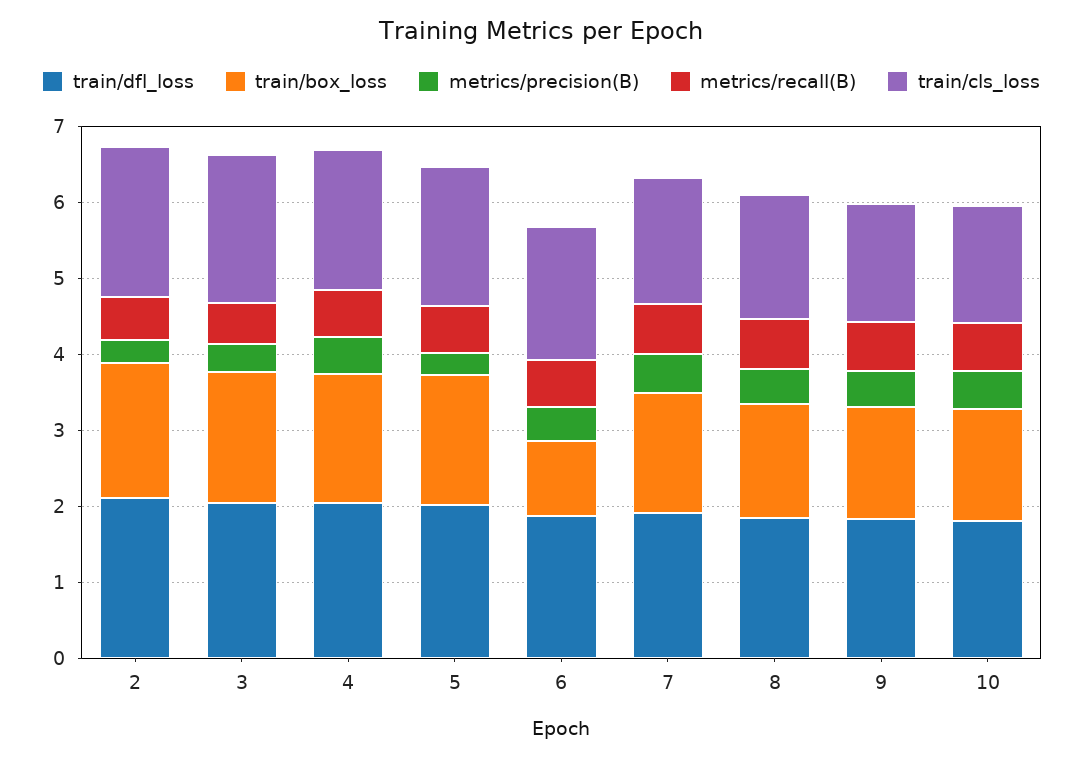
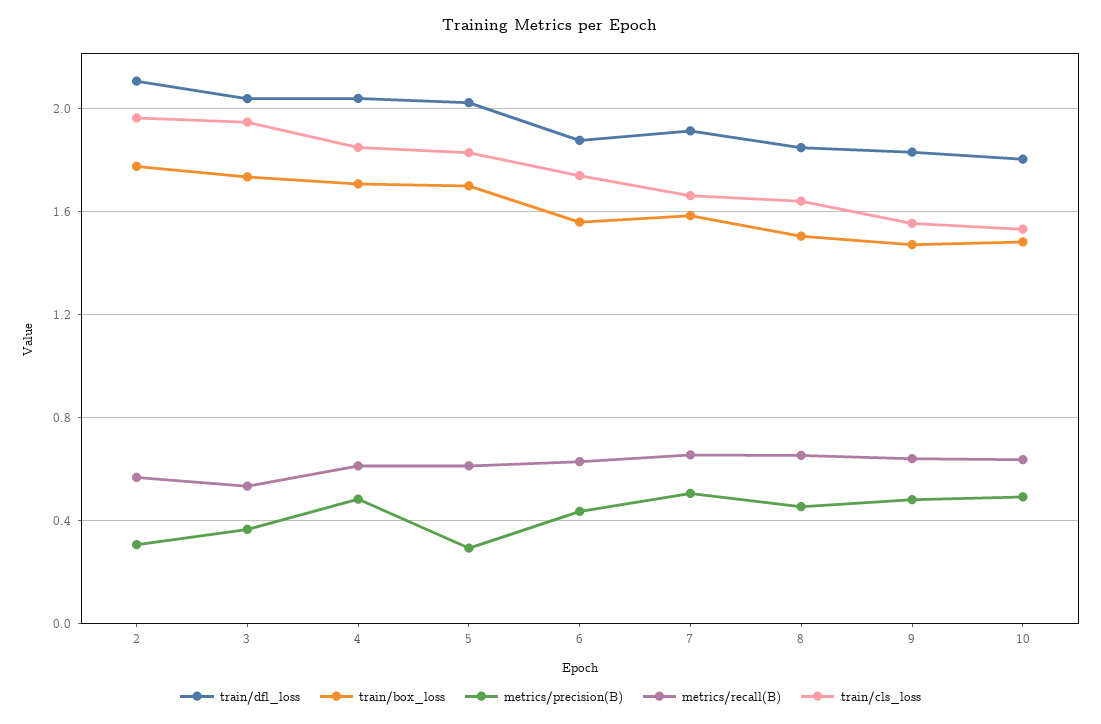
train/box_loss, 6: 1 -> 1.55

